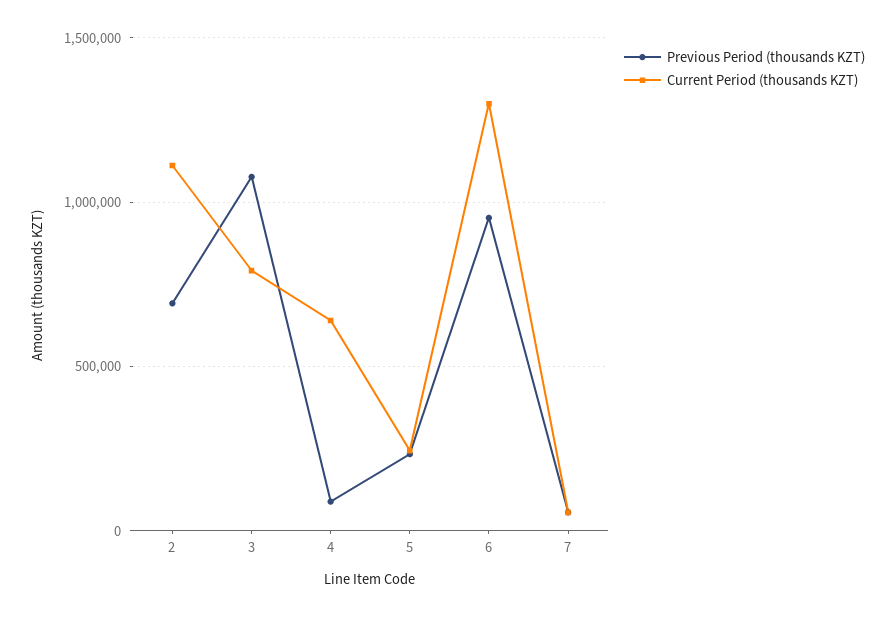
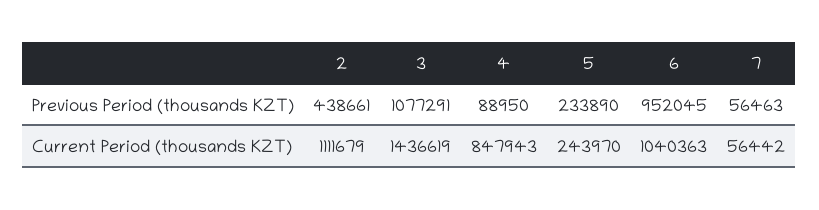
Previous Period (thousands KZT), 2: 700000 -> 438661
Current Period (thousands KZT), 3: 800000 -> 1436619
Current Period (thousands KZT), 4: 650000 -> 847943
Current Period (thousands KZT), 6: 1300000 -> 1040363

